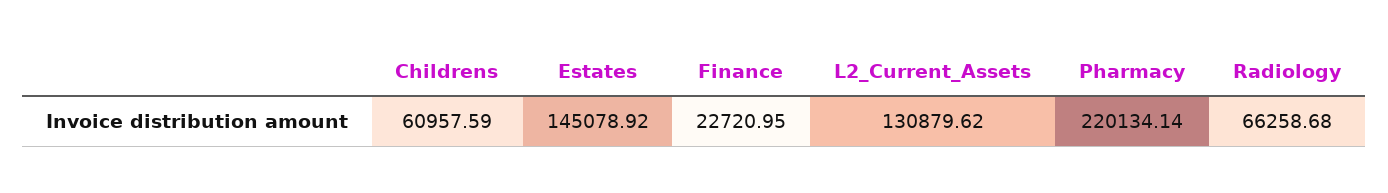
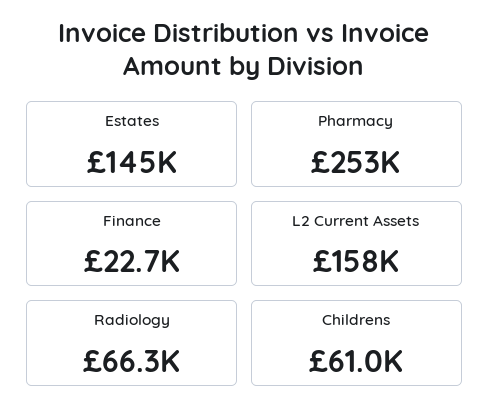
L2_Current_Assets: 130879.62 -> 158000
Pharmacy: 220134.14 -> 253000

